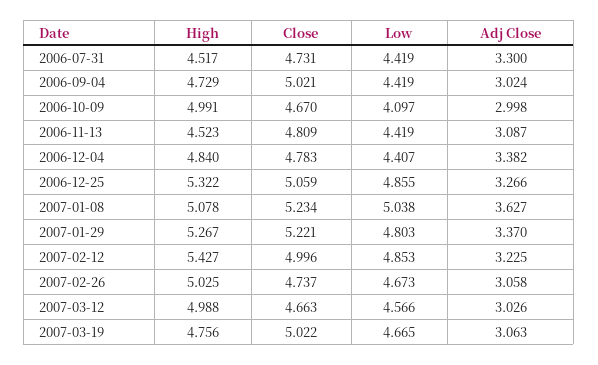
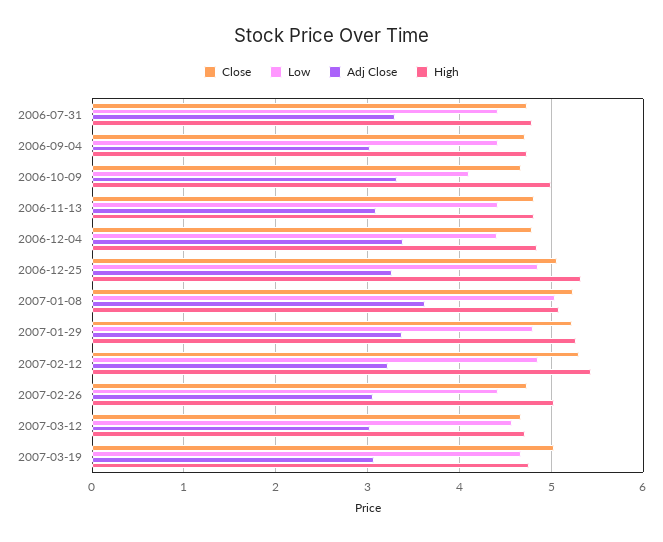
High, 2006-07-31: 4.517 -> 4.8
Close, 2006-09-04: 5.021 -> 4.7
Adj Close, 2006-10-09: 2.998 -> 3.3
High, 2006-11-13: 4.523 -> 4.8
Close, 2007-02-12: 4.996 -> 5.3
Low, 2007-02-26: 4.673 -> 4.4
High, 2007-03-12: 4.988 -> 4.7

